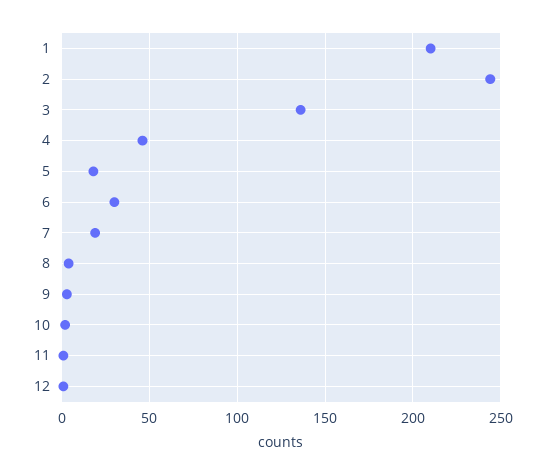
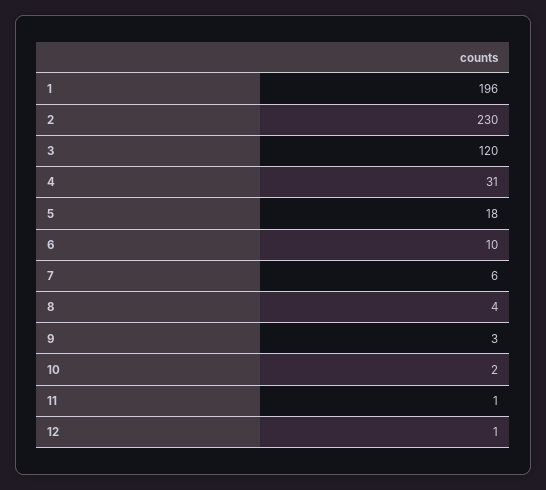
1: 210 -> 196
2: 245 -> 230
3: 135 -> 120
4: 45 -> 31
6: 30 -> 10
7: 20 -> 6

